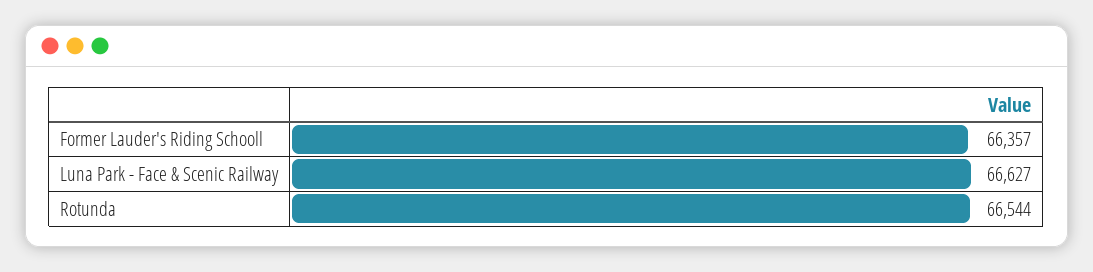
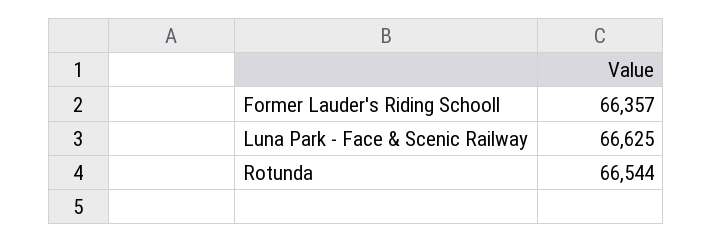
Luna Park - Face & Scenic Railway: 66627 -> 66625

